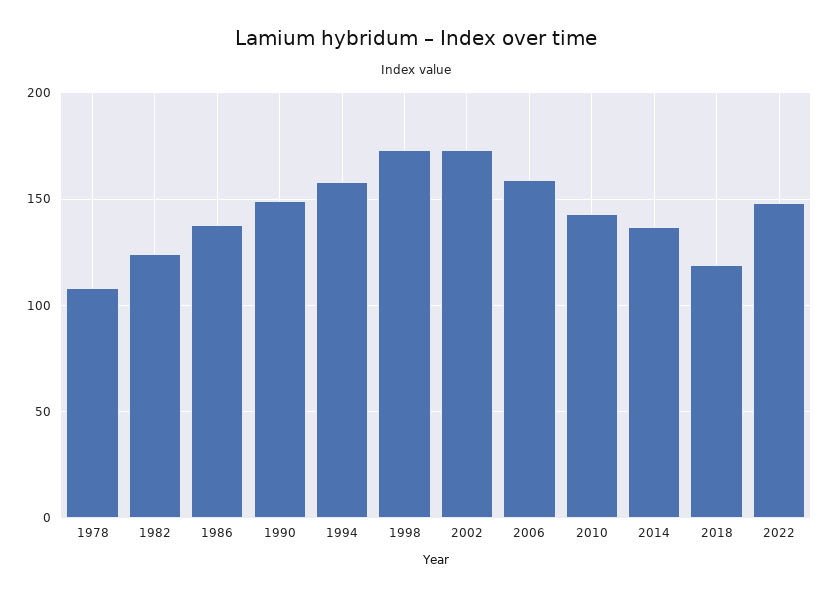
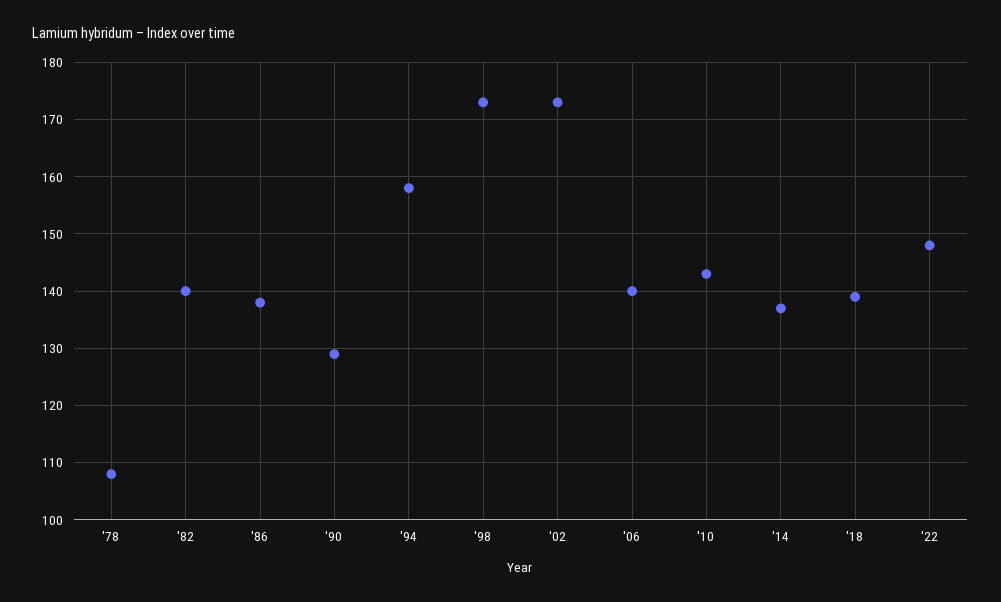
1982: 125 -> 140
1990: 150 -> 130
2006: 160 -> 140
2018: 120 -> 140

